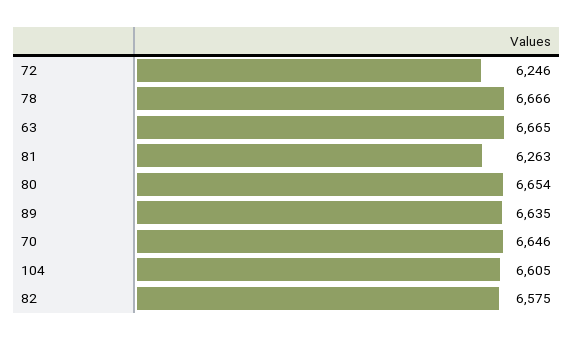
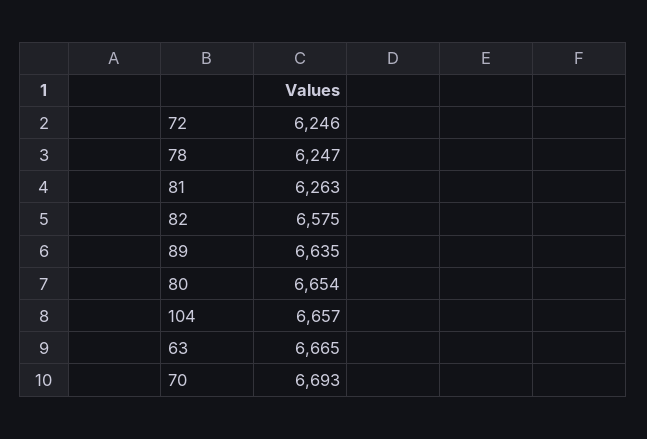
78: 6666 -> 6247
70: 6646 -> 6693
104: 6605 -> 6657

